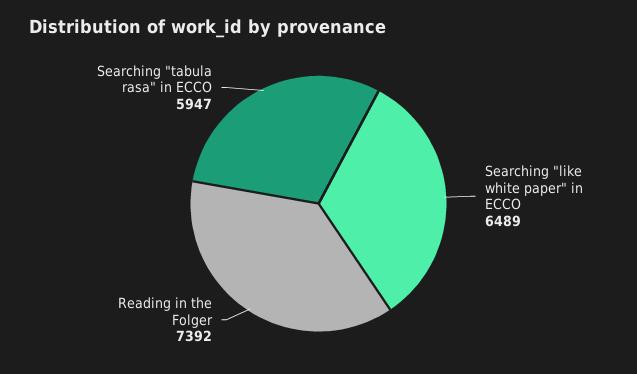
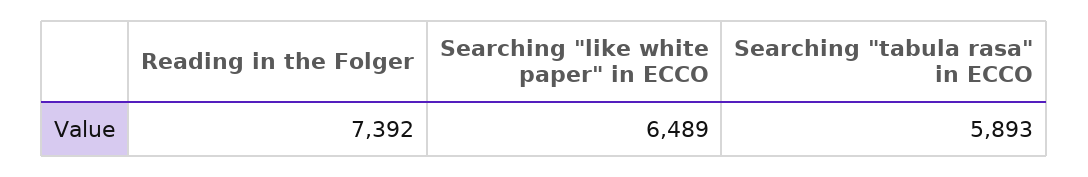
Searching "tabula rasa" in ECCO: 5947 -> 5893

